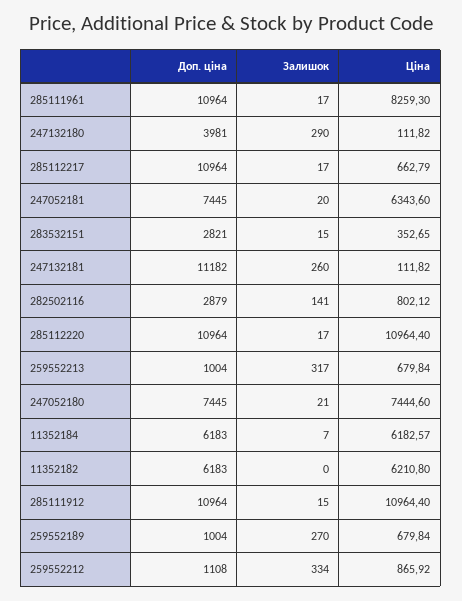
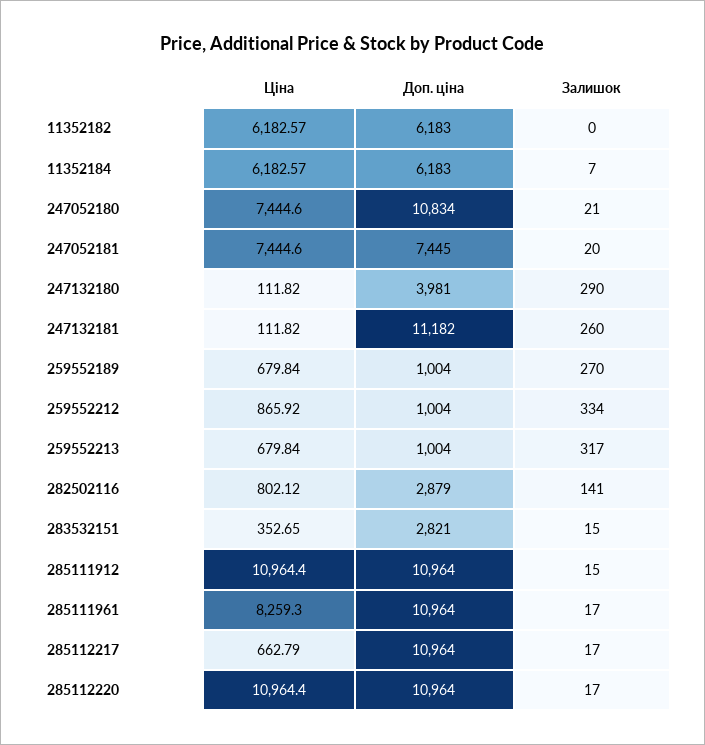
Ціна, 247052181: 6343.6 -> 7444.6
Доп. ціна, 247052180: 7445 -> 10834
Ціна, 11352182: 6210.8 -> 6182.57
Доп. ціна, 259552212: 1108 -> 1004

